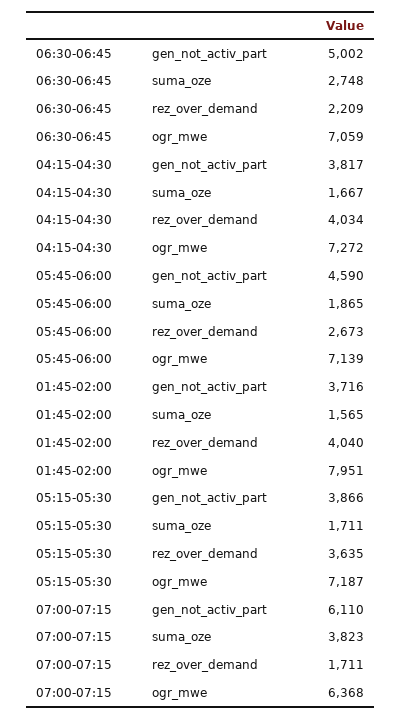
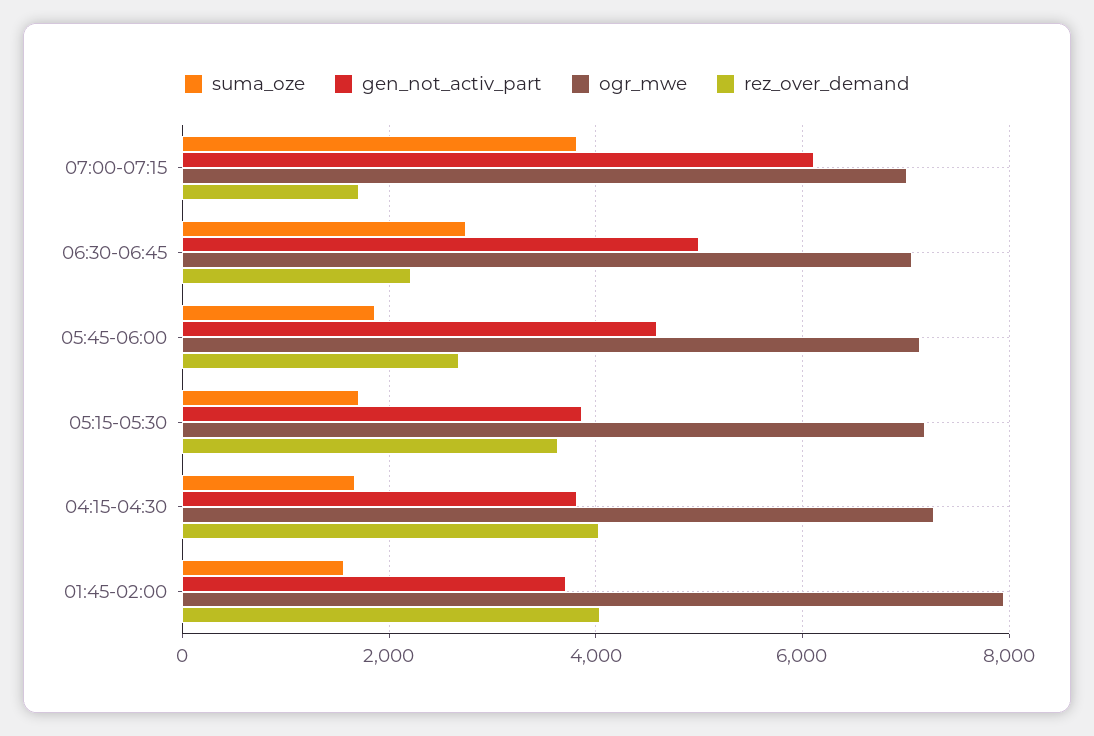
ogr_mwe, 07:00-07:15: 6368 -> 7000

